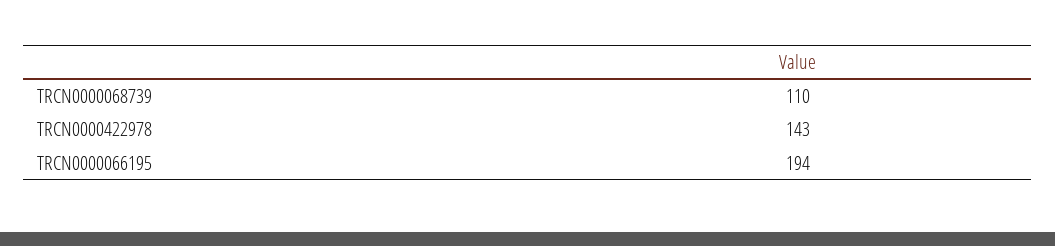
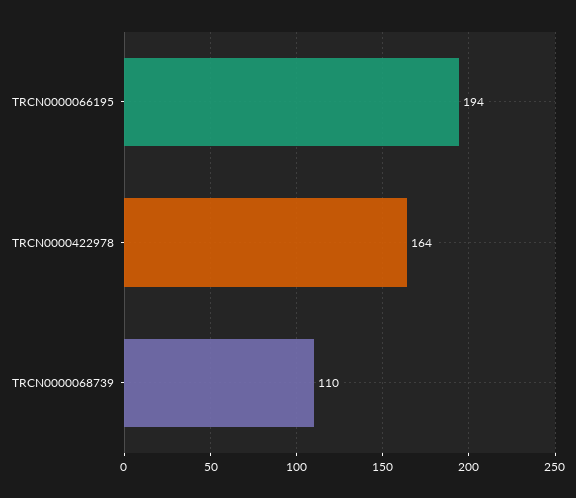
TRCN0000422978: 143 -> 164

